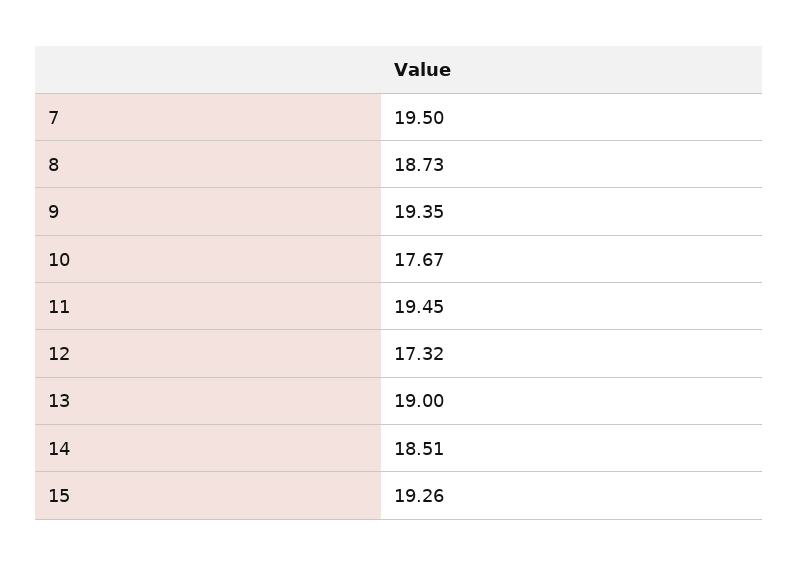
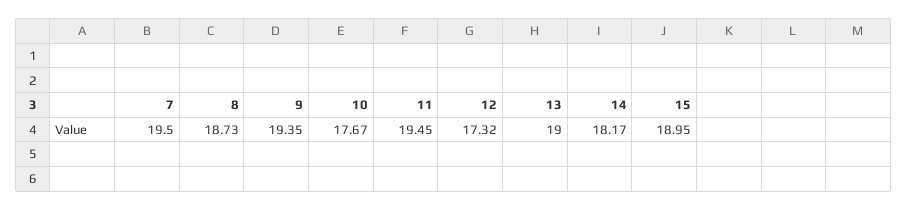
14: 18.51 -> 18.17
15: 19.26 -> 18.95

